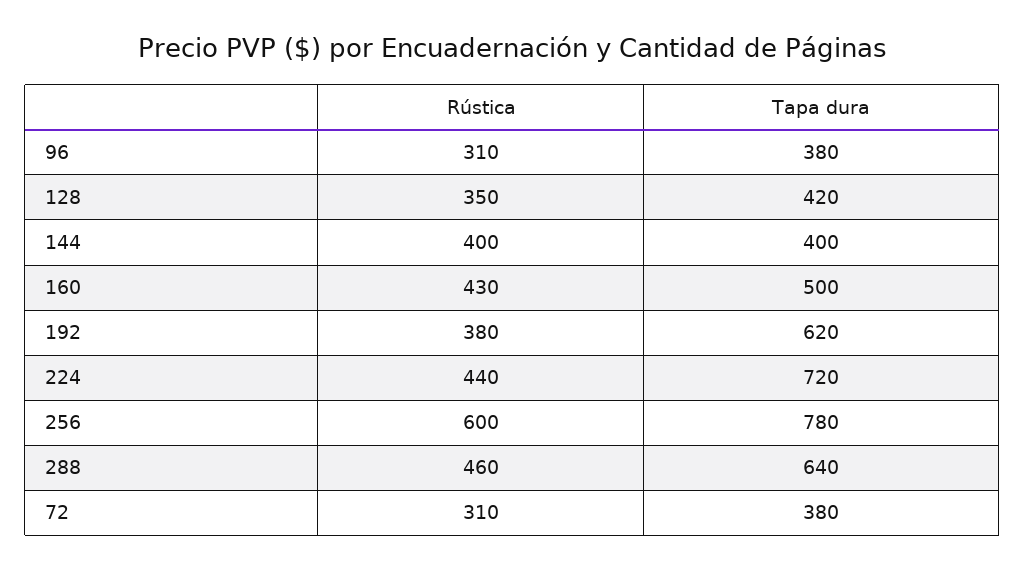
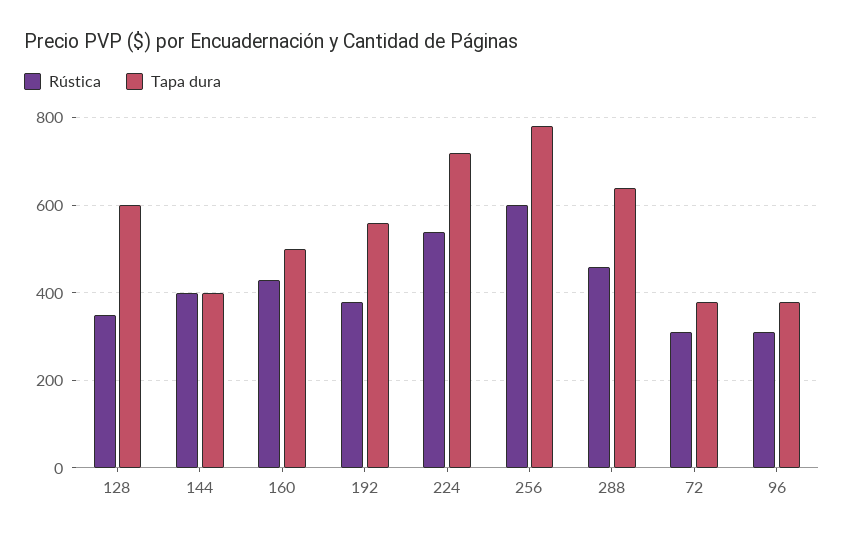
Tapa dura, 128: 420 -> 600
Tapa dura, 192: 620 -> 560
Rústica, 224: 440 -> 540

